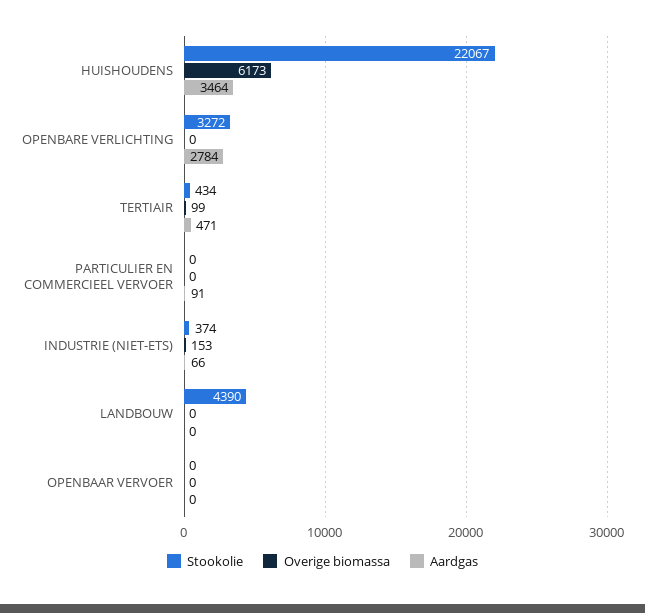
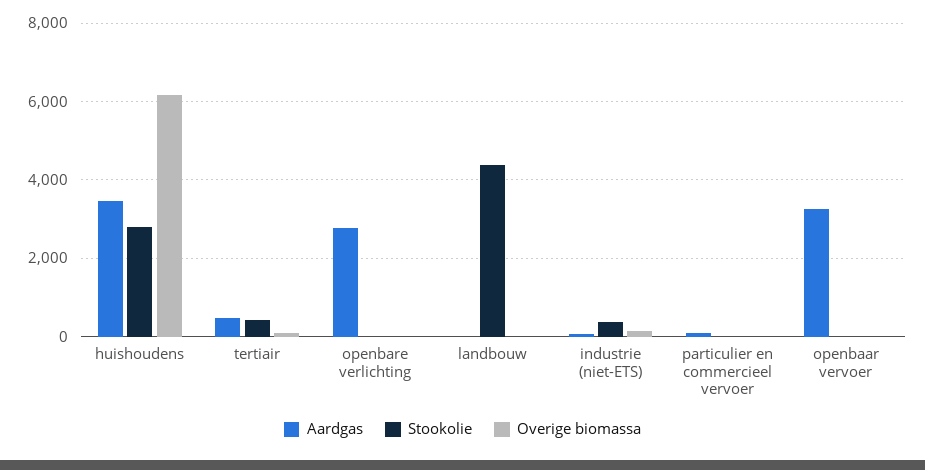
Stookolie, HUISHOUDENS: 22067 -> 2800
Stookolie, OPENBARE VERLICHTING: 3272 -> 0
Aardgas, OPENBAAR VERVOER: 0 -> 3200

